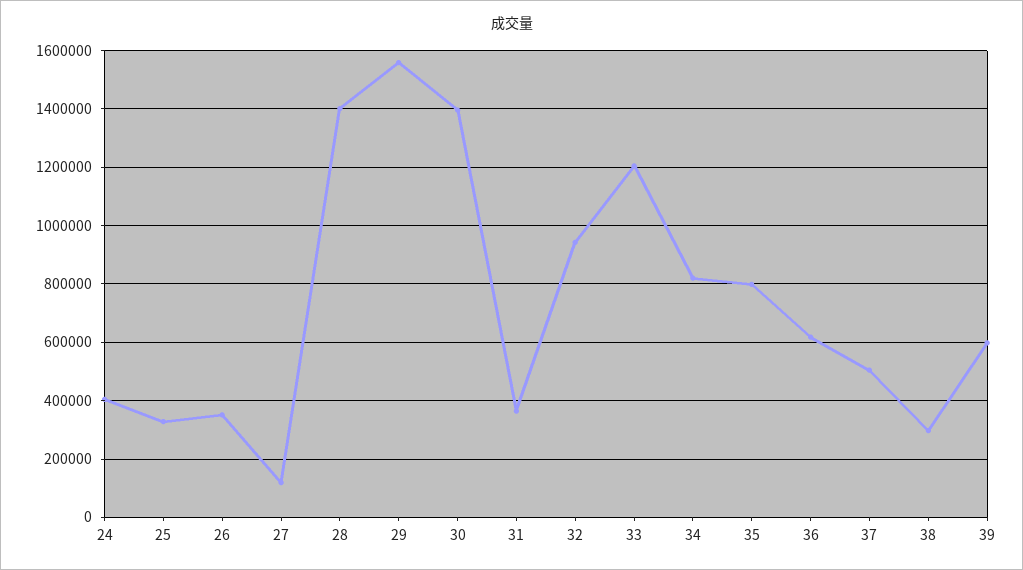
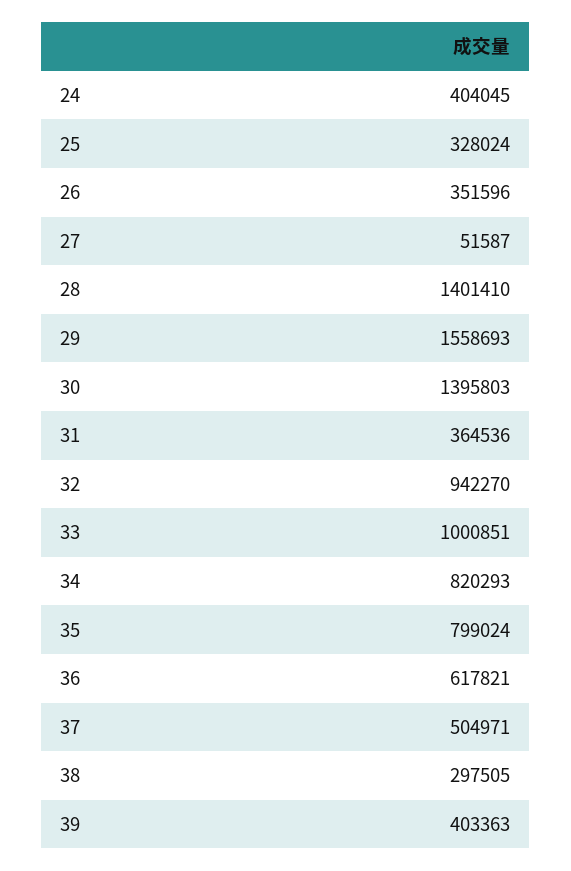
27: 125000 -> 51587
33: 1200000 -> 1000851
39: 600000 -> 403363

